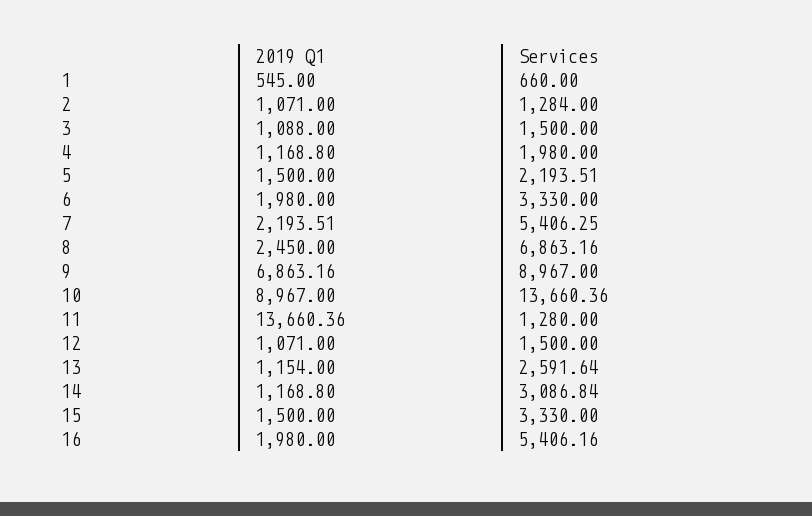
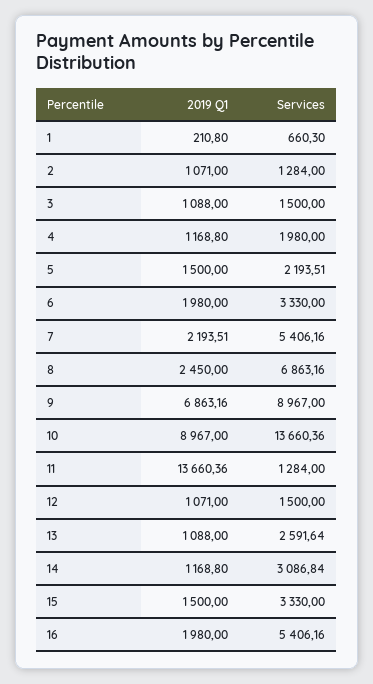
2019 Q1, 1: 545 -> 210.8
Services, 1: 660 -> 660.3
Services, 7: 5406.25 -> 5406.16
Services, 11: 1280 -> 1284
2019 Q1, 13: 1154 -> 1088

